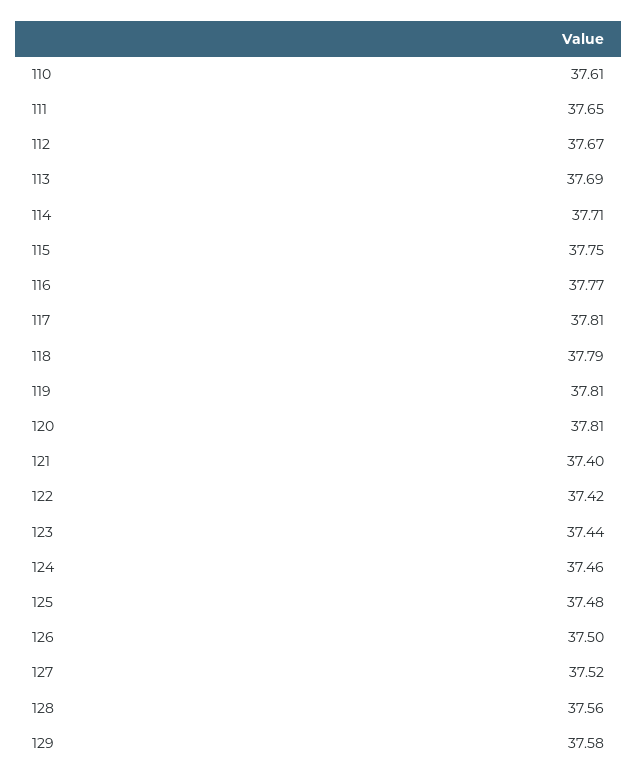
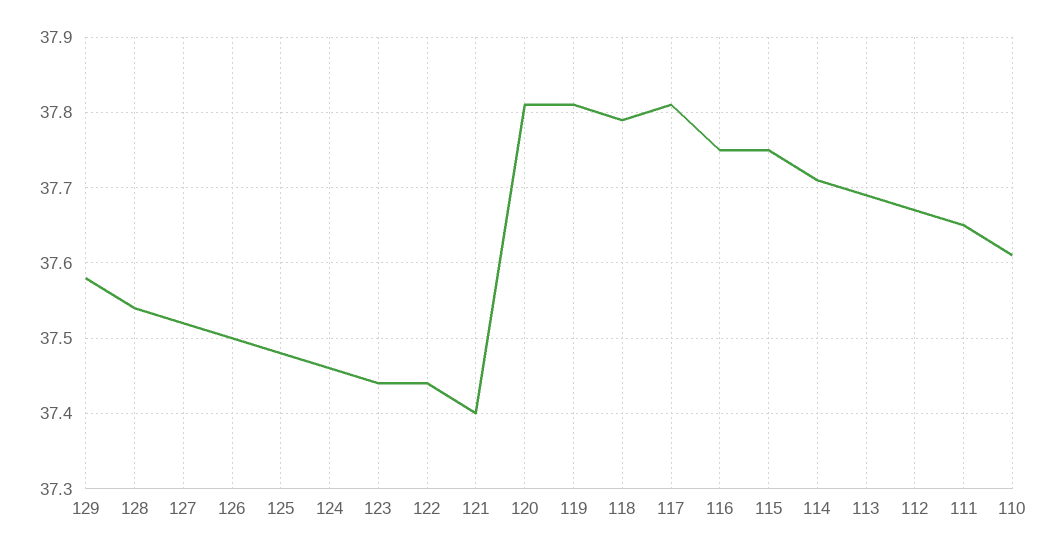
116: 37.77 -> 37.75
122: 37.42 -> 37.44
128: 37.56 -> 37.54

